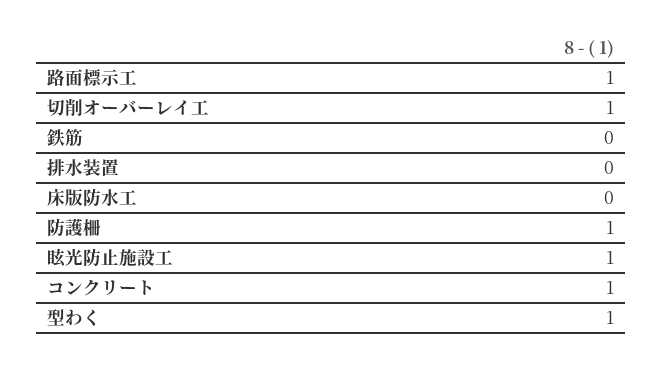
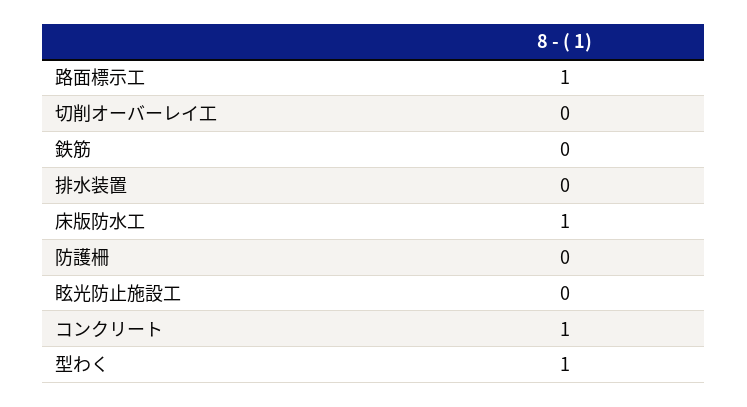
切削オーバーレイ工: 1 -> 0
床版防水工: 0 -> 1
防護柵: 1 -> 0
眩光防止施設工: 1 -> 0

